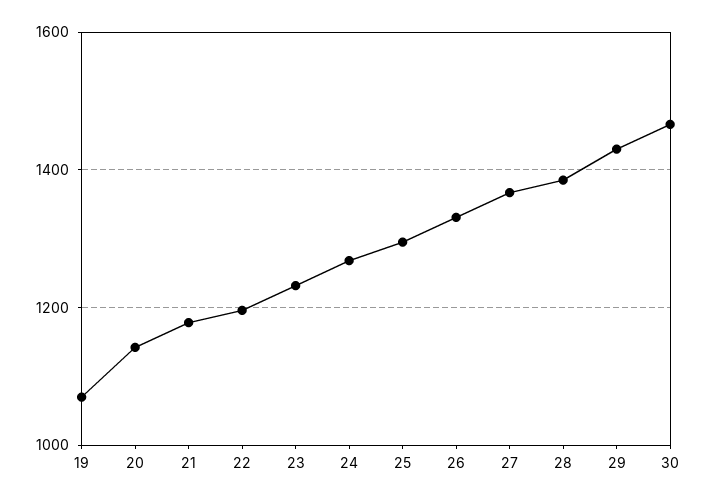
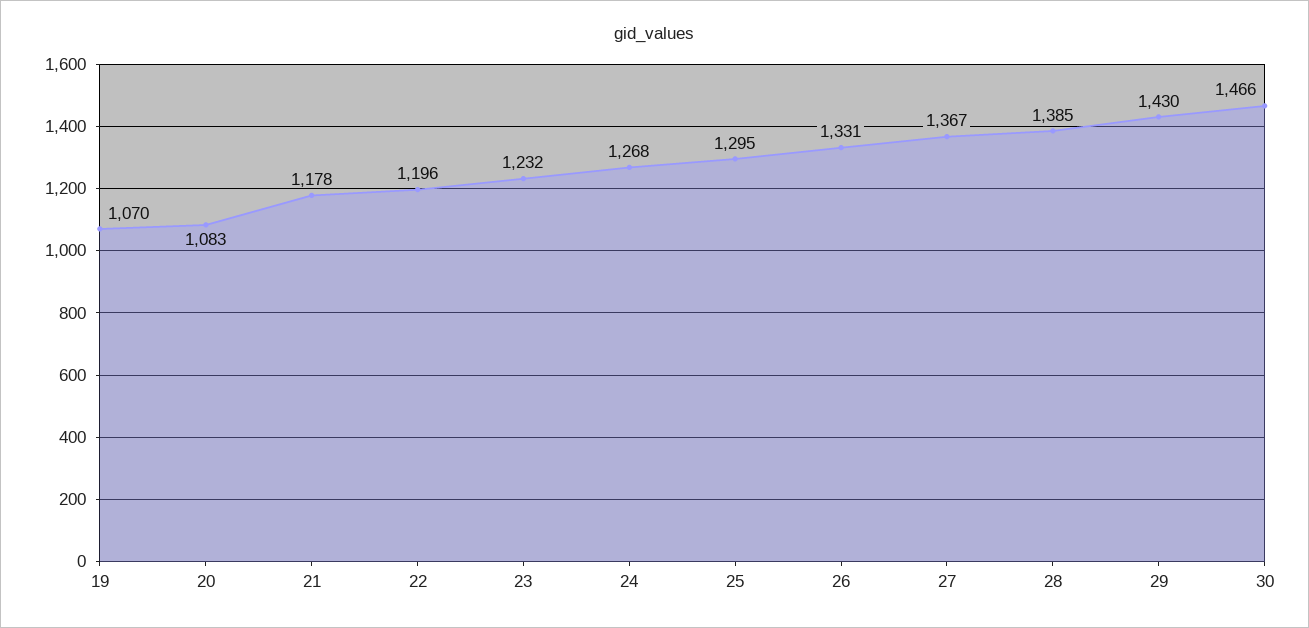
20: 1140 -> 1083

